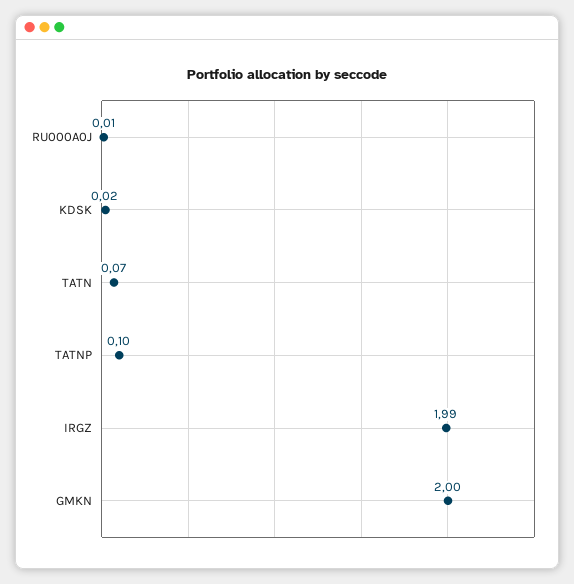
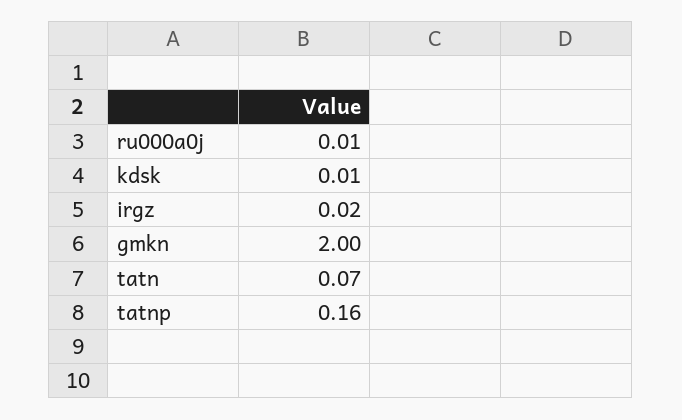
KDSK: 0.02 -> 0.01
TATNP: 0.1 -> 0.16
IRGZ: 1.99 -> 0.02

